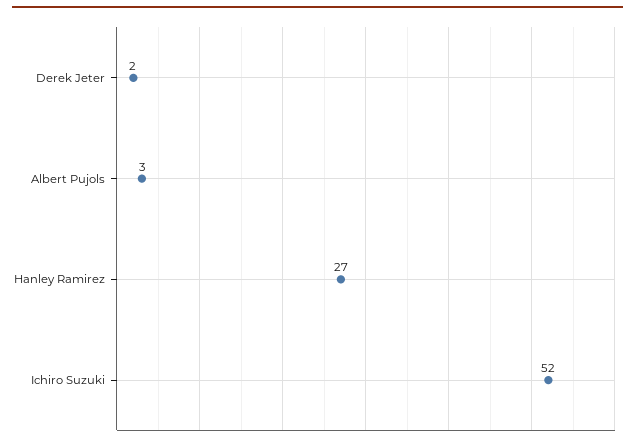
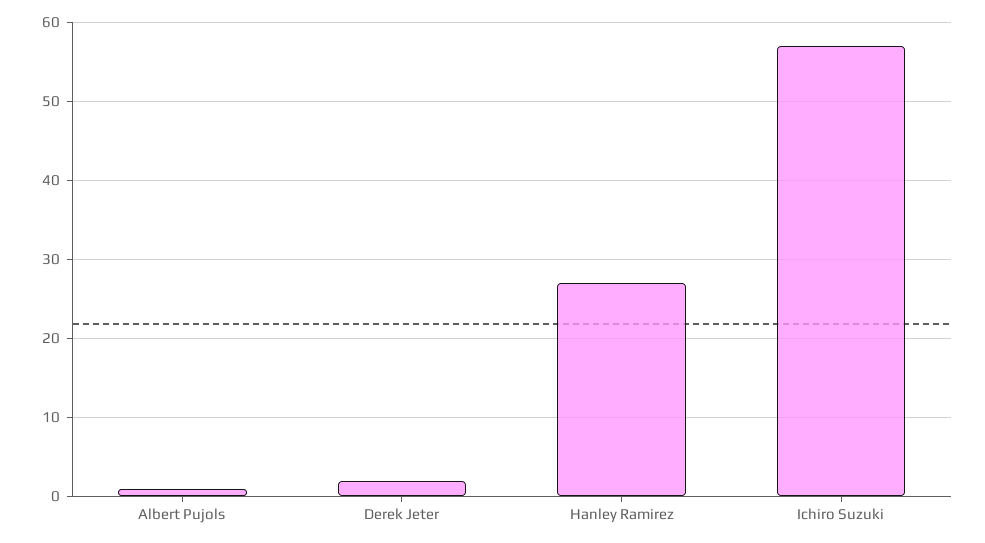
Albert Pujols: 3 -> 1
Ichiro Suzuki: 52 -> 57

